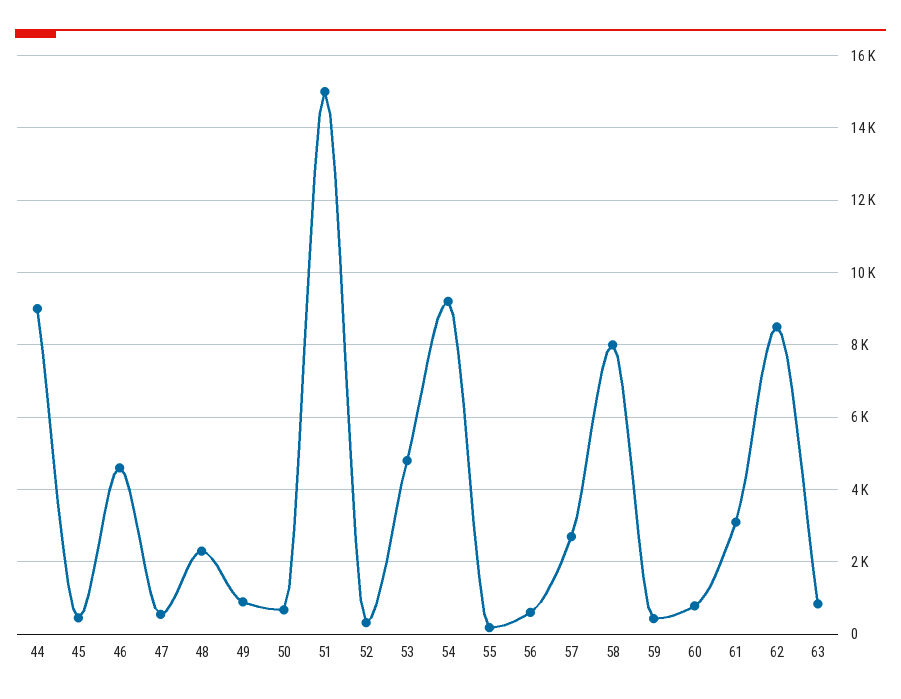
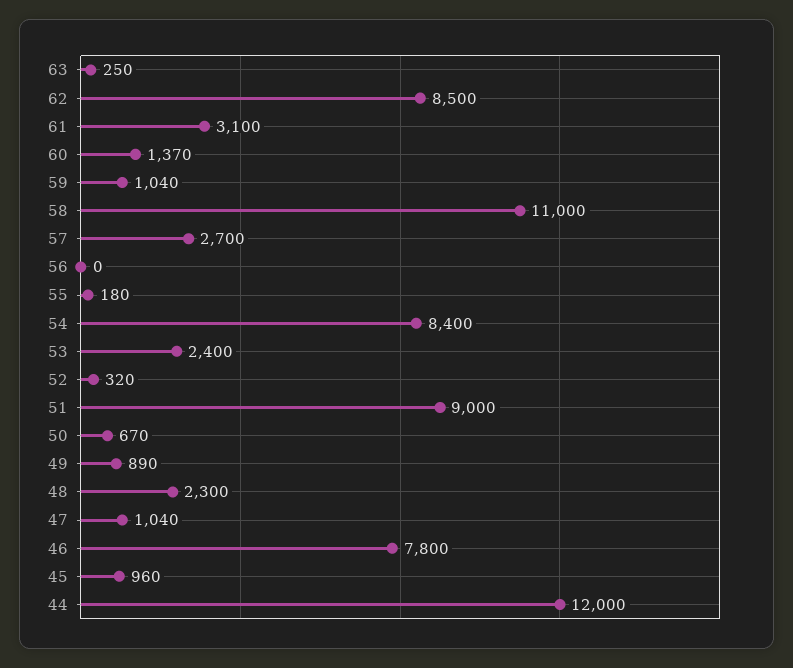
44: 9000 -> 12000
45: 400 -> 960
46: 4600 -> 7800
47: 600 -> 1040
51: 15000 -> 9000
53: 4800 -> 2400
54: 9200 -> 8400
56: 600 -> 0
58: 8000 -> 11000
59: 400 -> 1040
60: 800 -> 1370
63: 800 -> 250

